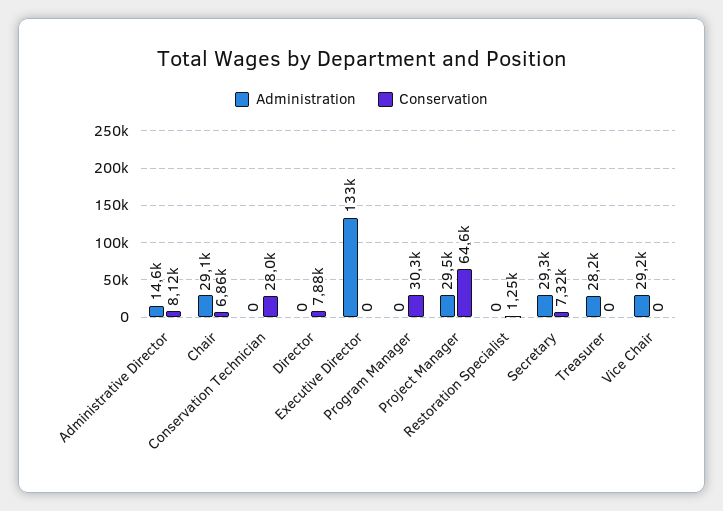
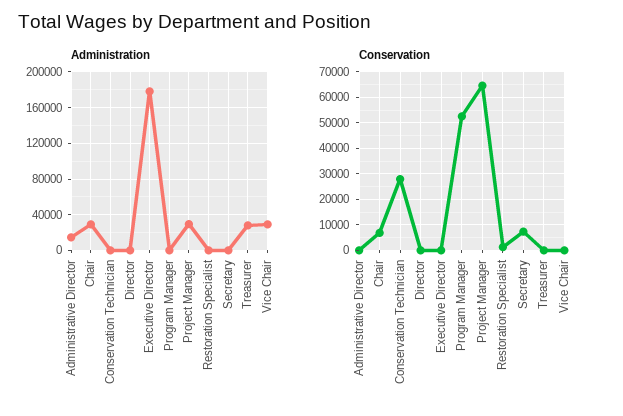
Conservation, Administrative Director: 8120 -> 0
Conservation, Director: 7880 -> 0
Administration, Executive Director: 133000 -> 180000
Conservation, Program Manager: 30300 -> 52500
Administration, Secretary: 29300 -> 0

